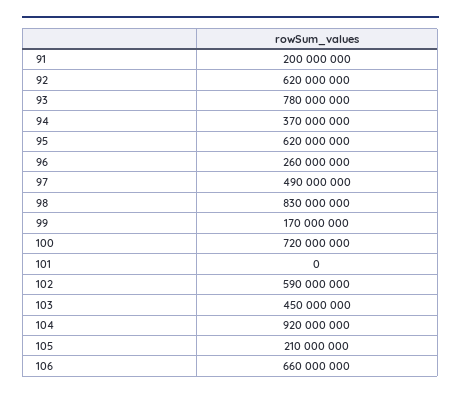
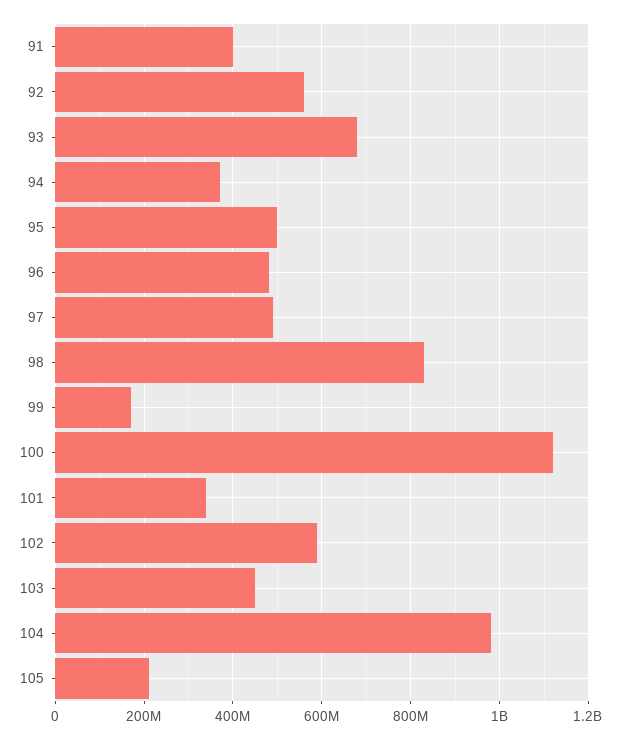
91: 200000000 -> 400000000
92: 620000000 -> 560000000
93: 780000000 -> 680000000
95: 620000000 -> 500000000
96: 260000000 -> 480000000
100: 720000000 -> 1120000000
101: 0 -> 340000000
104: 920000000 -> 980000000
106: 660000000 -> none

